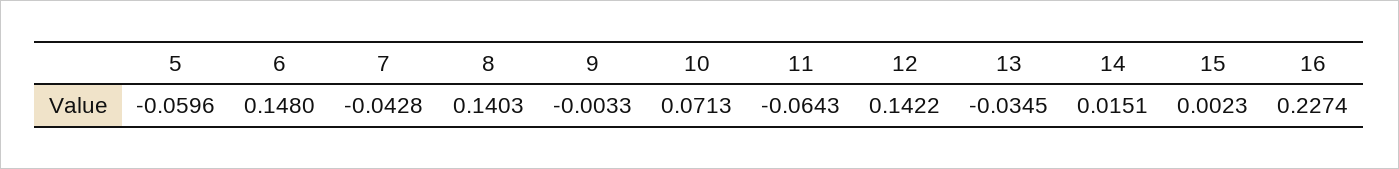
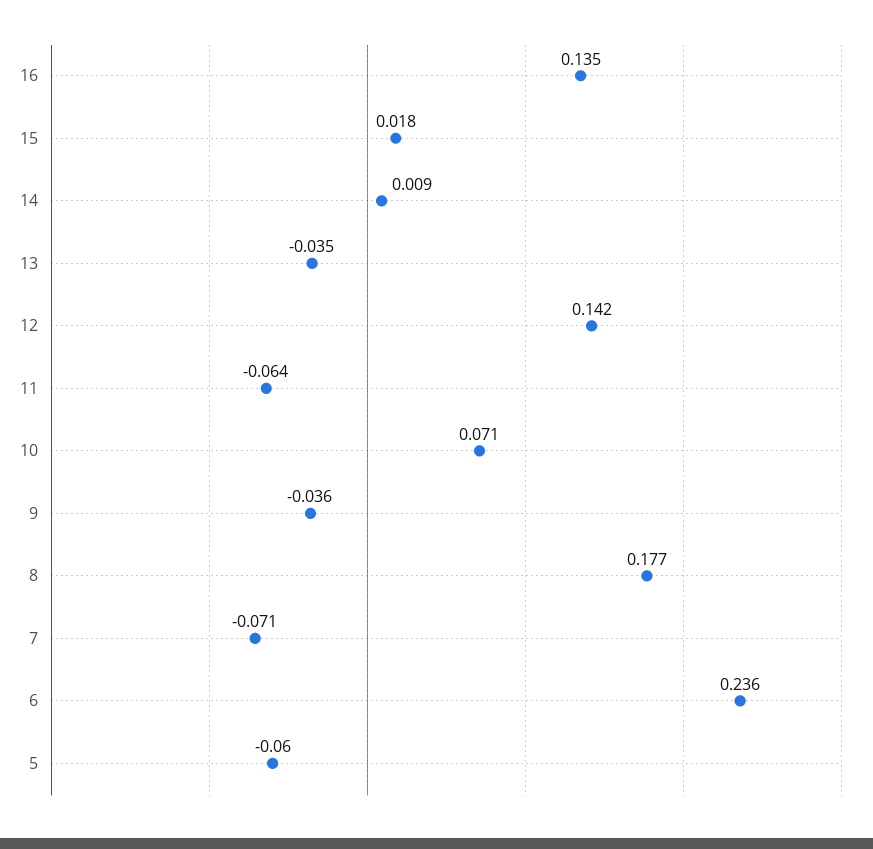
6: 0.148 -> 0.236
7: -0.0428 -> -0.071
8: 0.1403 -> 0.177
9: -0.0033 -> -0.036
14: 0.0151 -> 0.009
15: 0.0023 -> 0.018
16: 0.2274 -> 0.135

